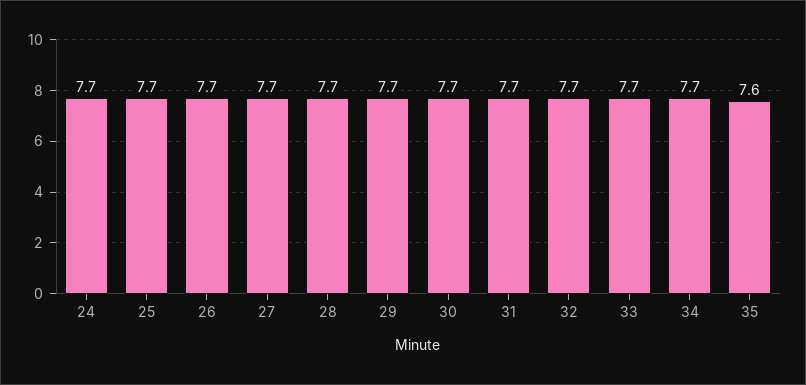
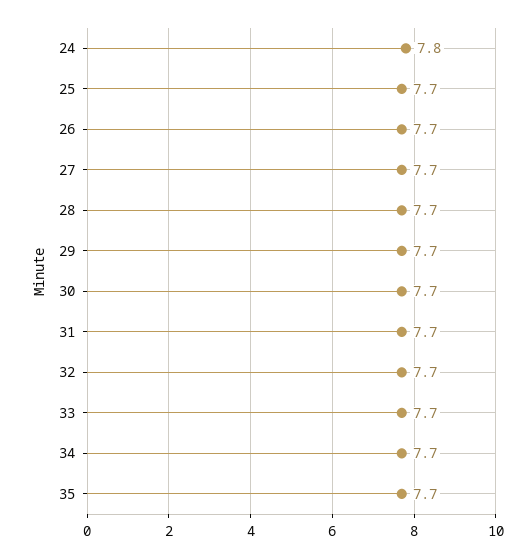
24: 7.7 -> 7.8
35: 7.6 -> 7.7

